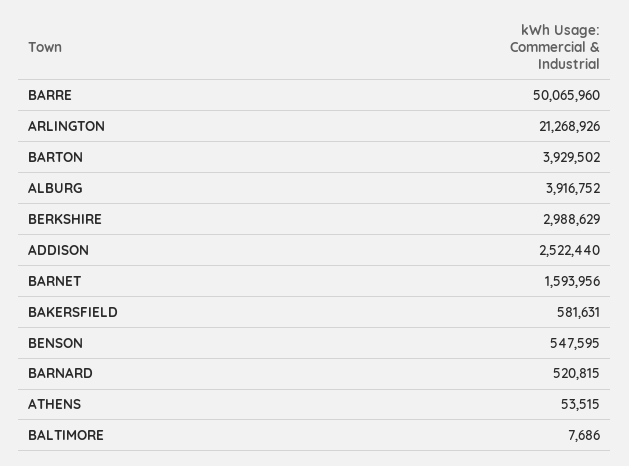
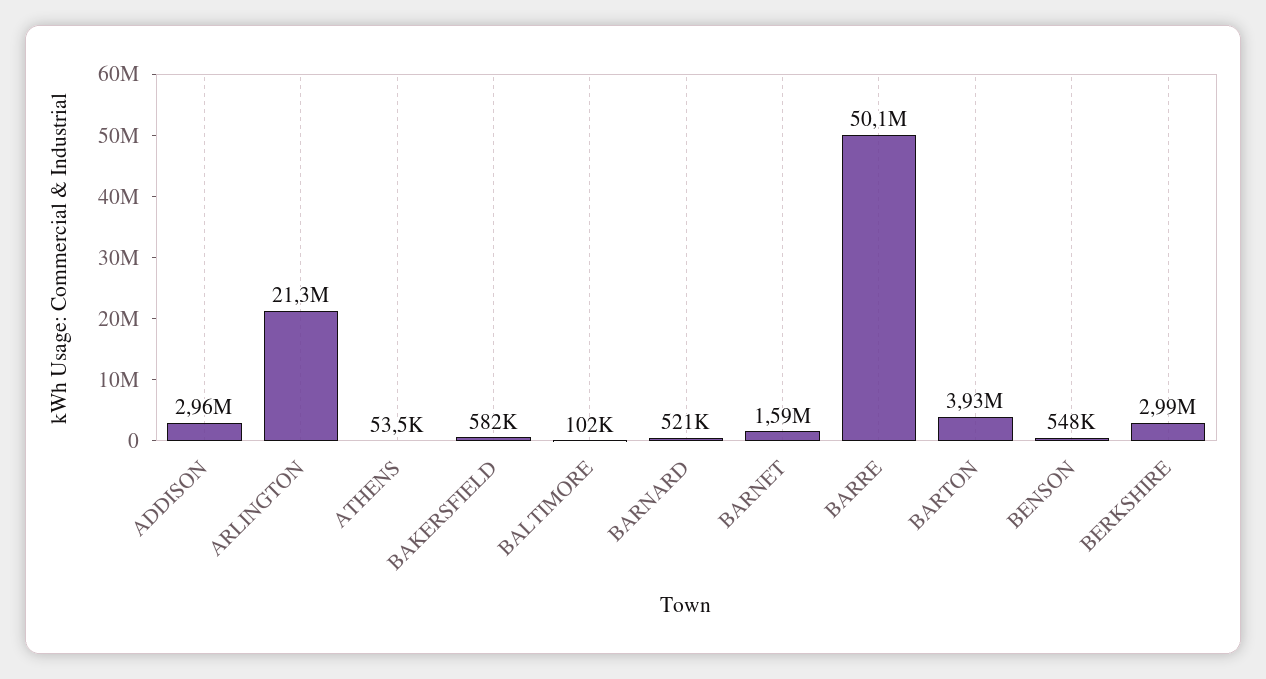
ALBURG: 3916752 -> none
ADDISON: 2522440 -> 2960000
BALTIMORE: 7686 -> 102000

